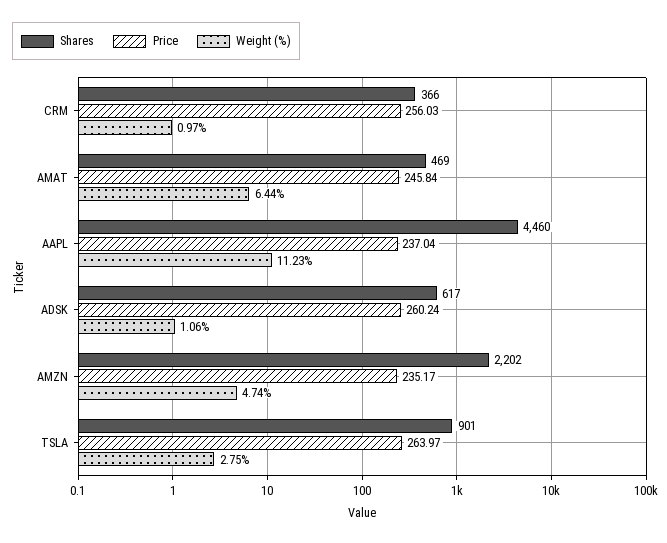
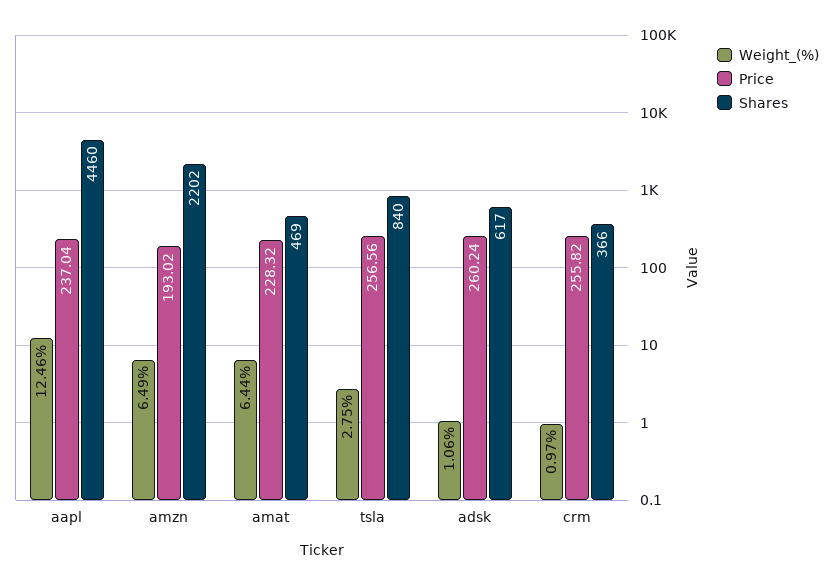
Price, CRM: 256.03 -> 255.82
Price, AMAT: 245.84 -> 228.32
Weight (%), AAPL: 11.23 -> 12.46
Price, AMZN: 235.17 -> 193.02
Weight (%), AMZN: 4.74 -> 6.49
Shares, TSLA: 901 -> 840
Price, TSLA: 263.97 -> 256.56

